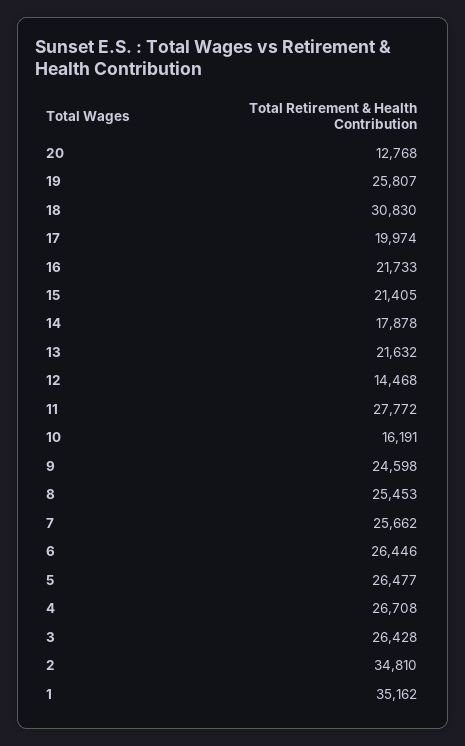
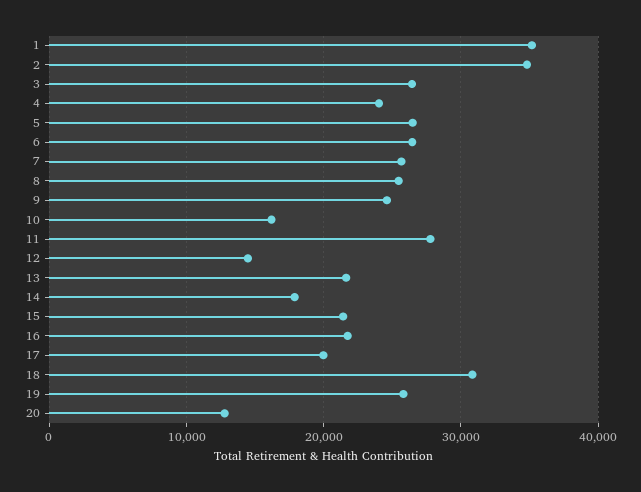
4: 26708 -> 24000

